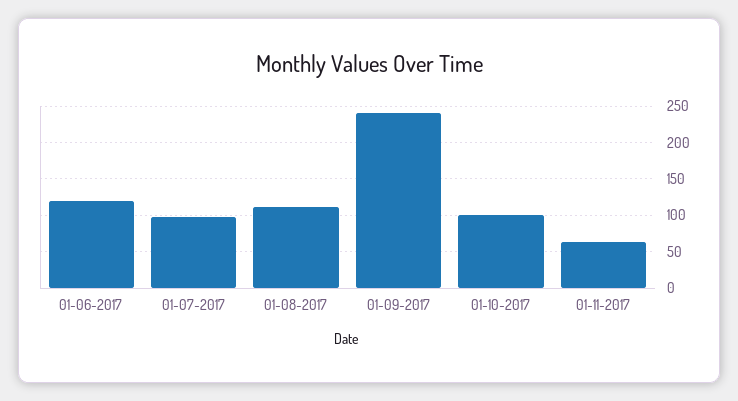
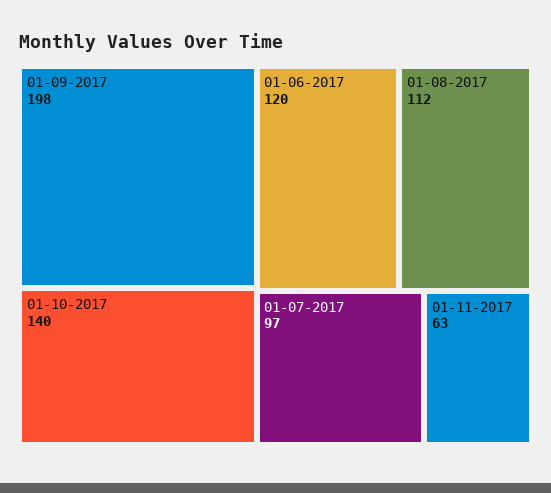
01-09-2017: 240 -> 198
01-10-2017: 100 -> 140

